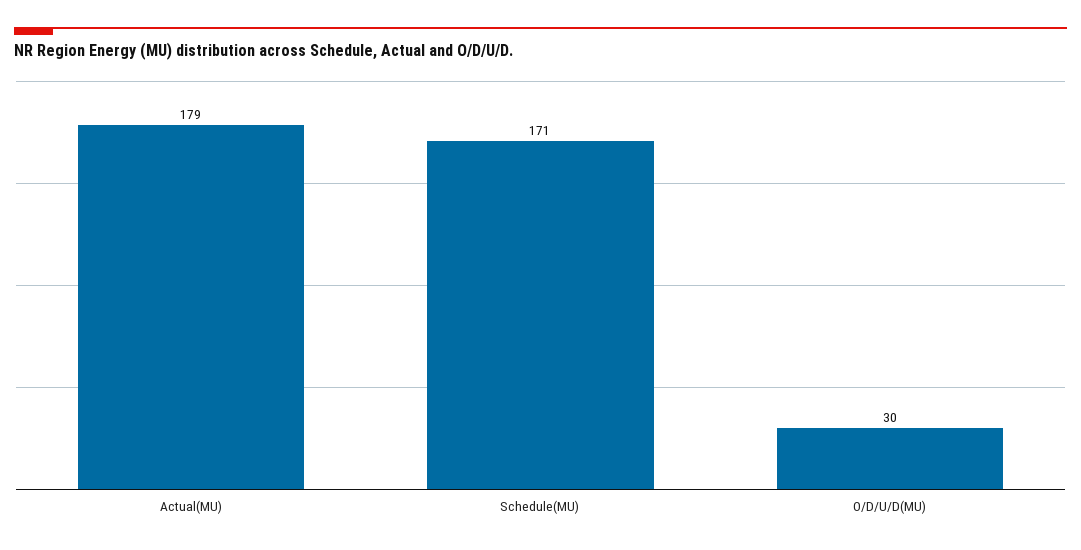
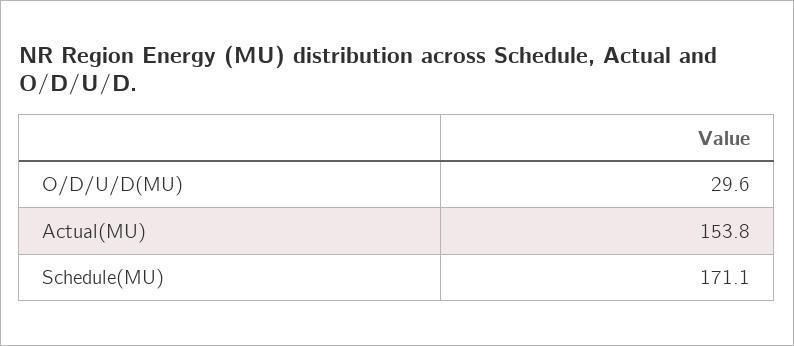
Actual(MU): 179 -> 153.8

